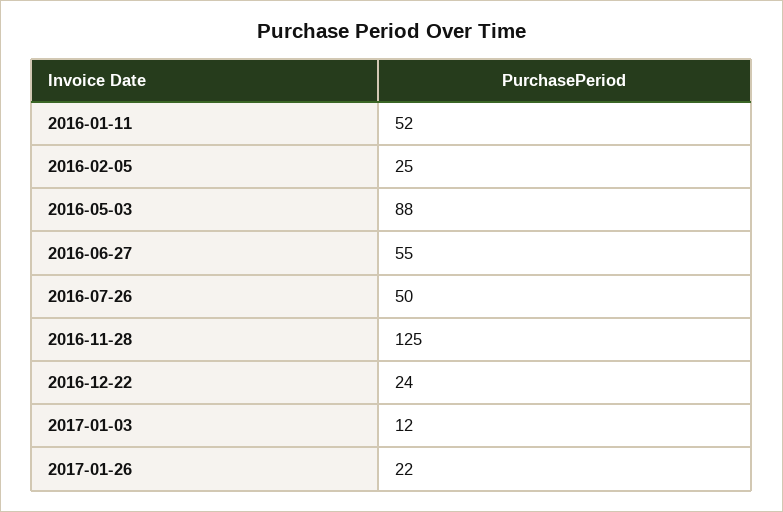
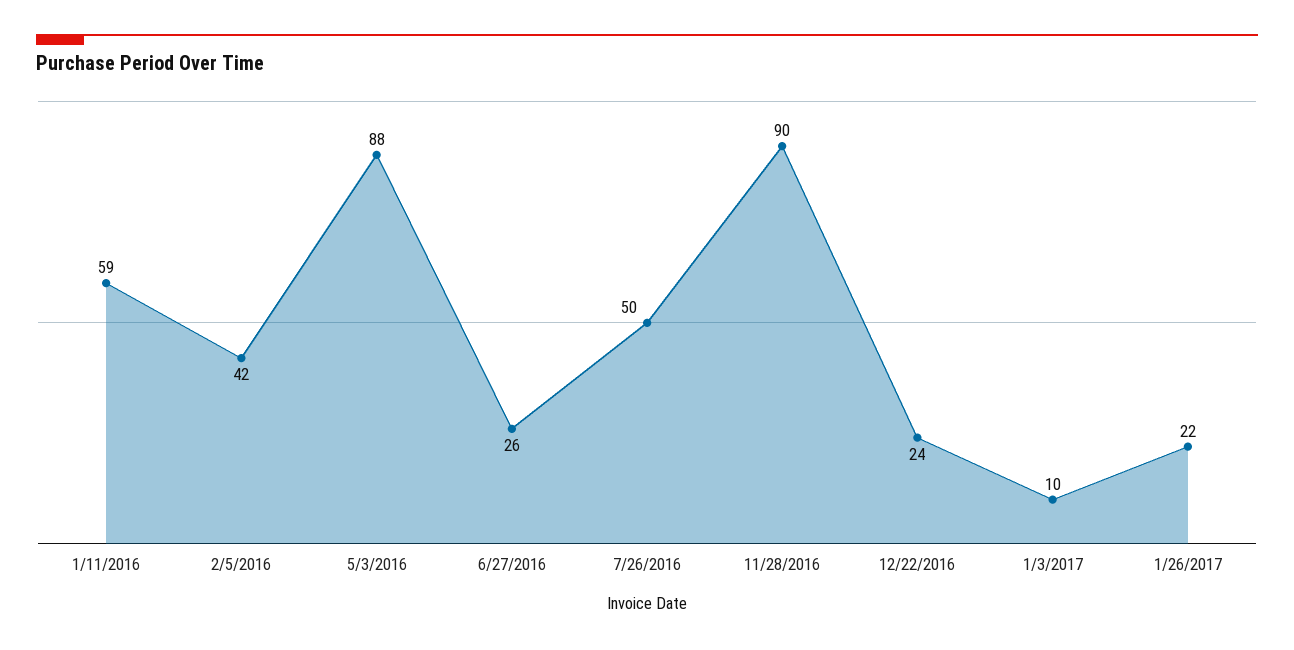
2016-01-11: 52 -> 59
2016-02-05: 25 -> 42
2016-06-27: 55 -> 26
2016-11-28: 125 -> 90
2017-01-03: 12 -> 10

